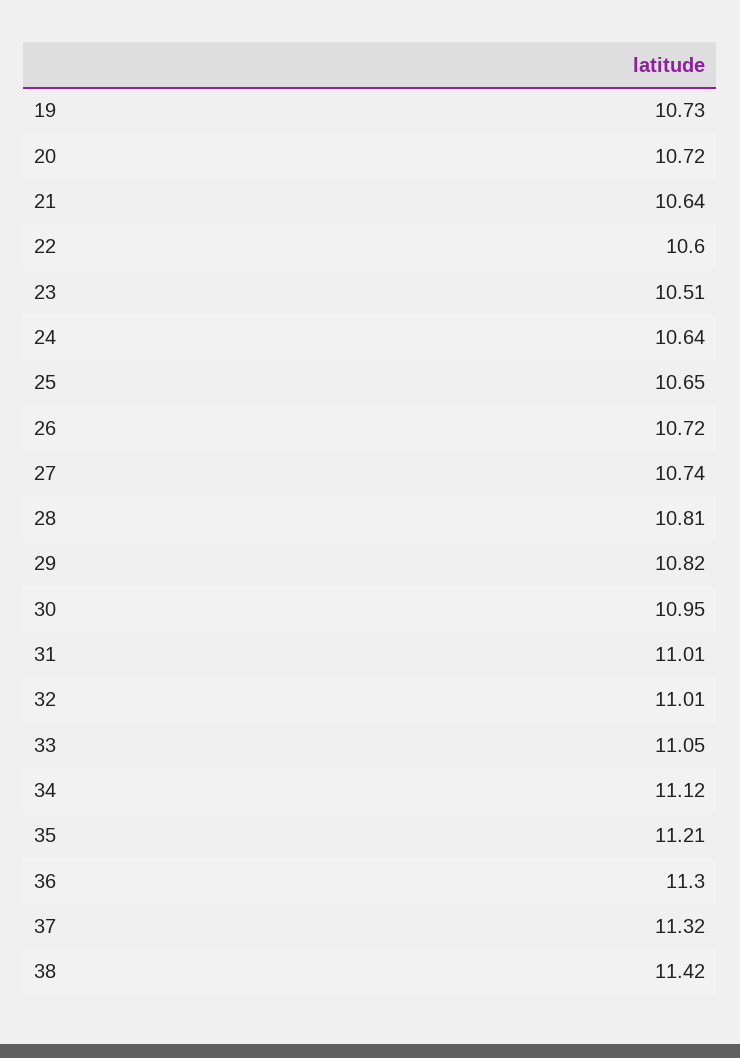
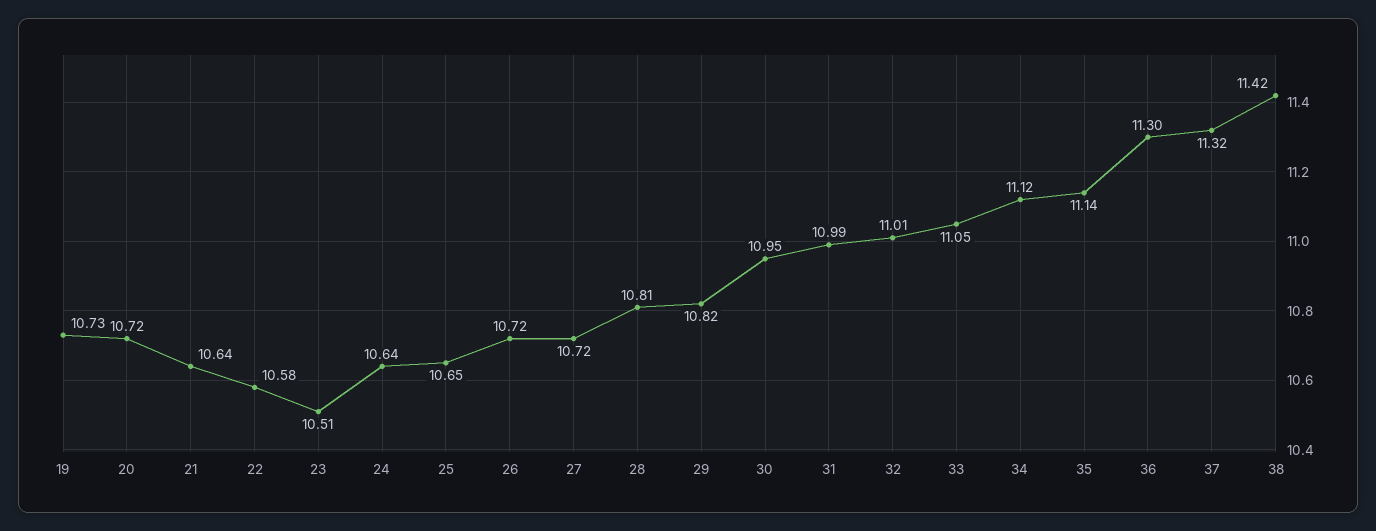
22: 10.6 -> 10.58
27: 10.74 -> 10.72
31: 11.01 -> 10.99
35: 11.21 -> 11.14

